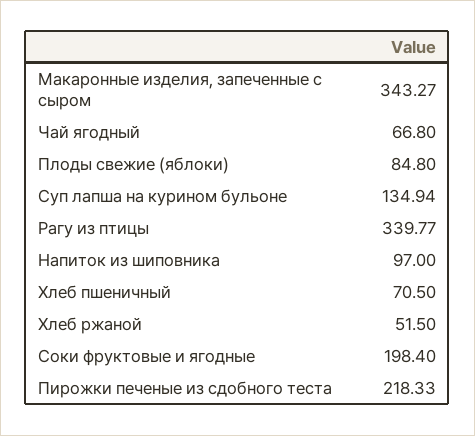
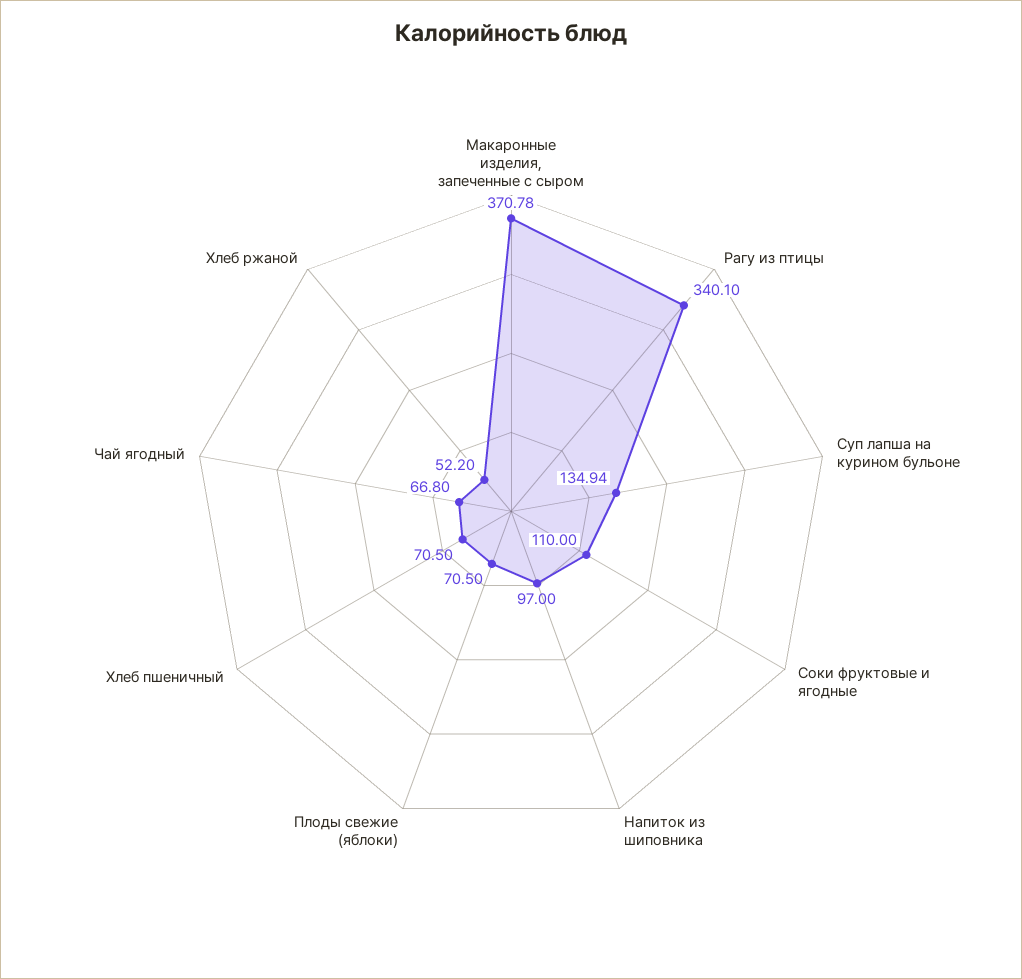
Макаронные изделия, запеченные с сыром: 343.27 -> 370.78
Плоды свежие (яблоки): 84.8 -> 70.5
Рагу из птицы: 339.77 -> 340.1
Хлеб ржаной: 51.5 -> 52.2
Соки фруктовые и ягодные: 198.4 -> 110
Пирожки печеные из сдобного теста: 218.33 -> none

